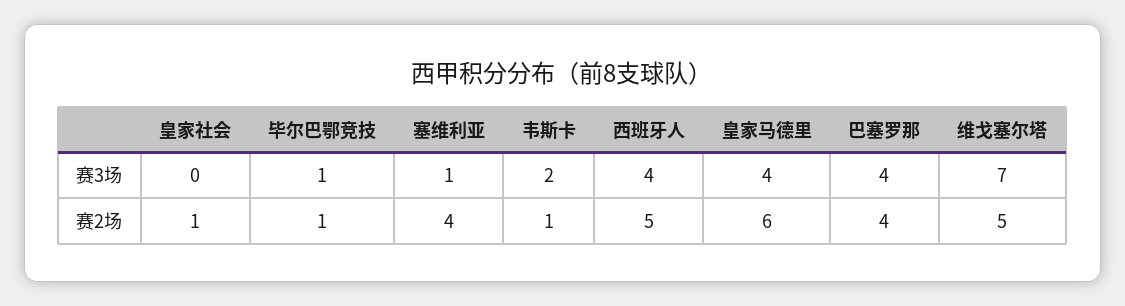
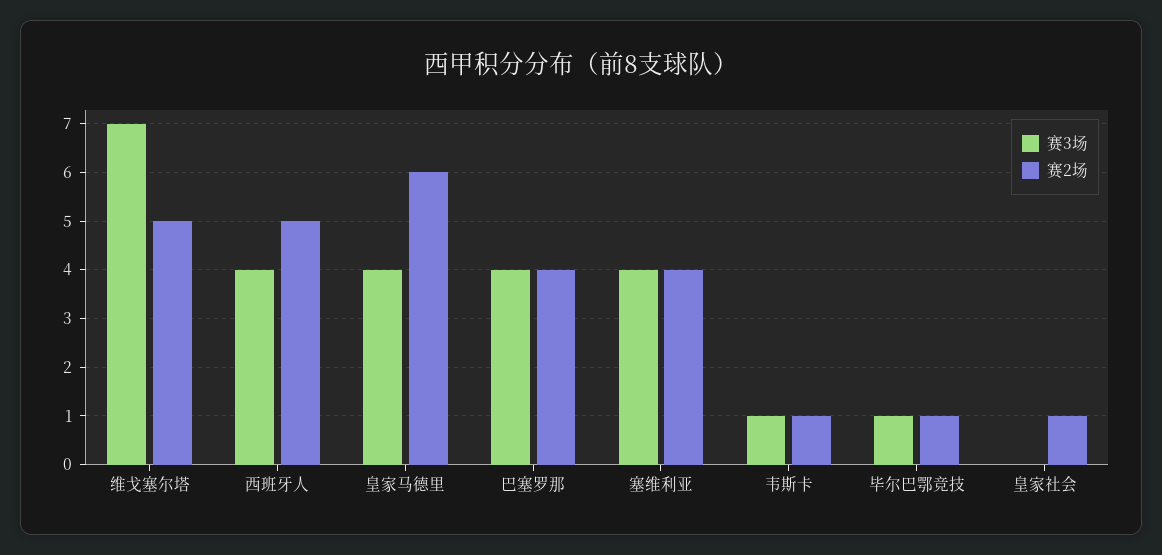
赛3场, 塞维利亚: 1 -> 4
赛3场, 韦斯卡: 2 -> 1

